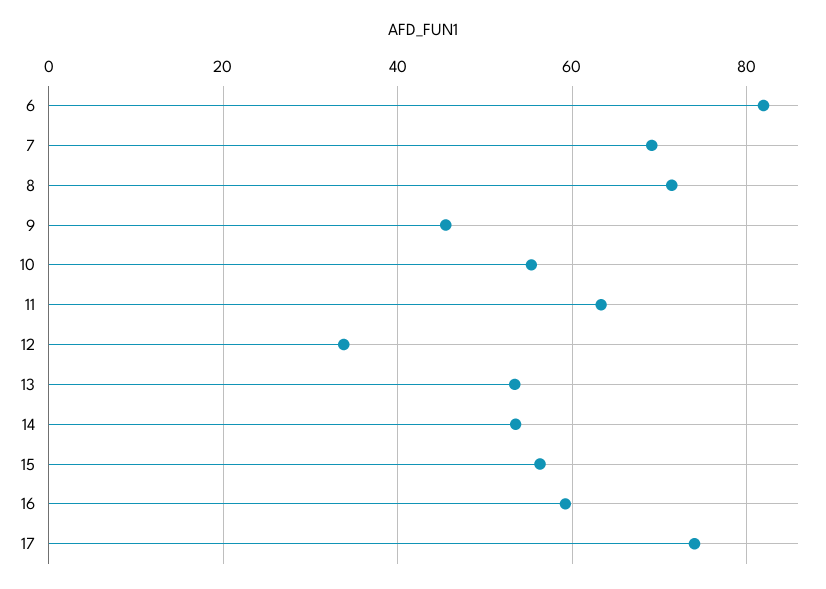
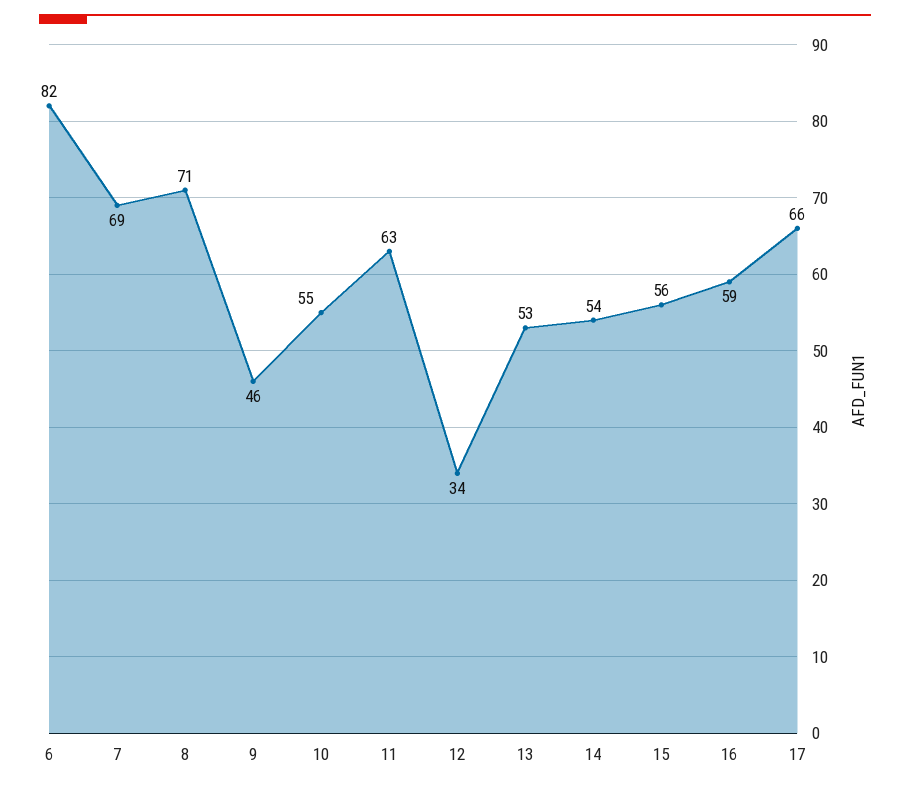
17: 74 -> 66

